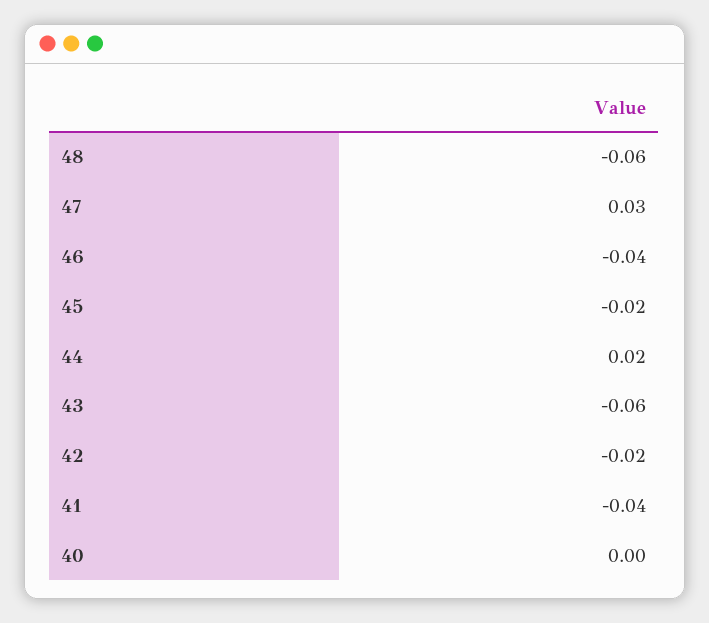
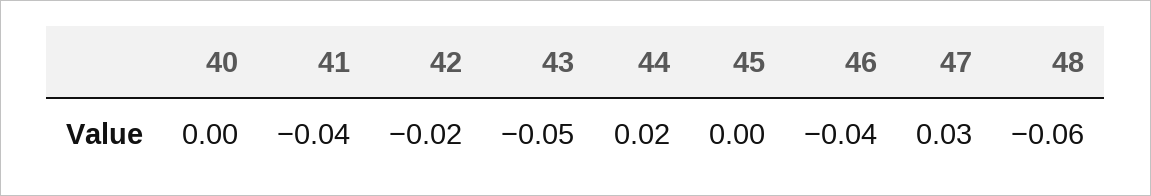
45: -0.02 -> 0
43: -0.06 -> -0.05

